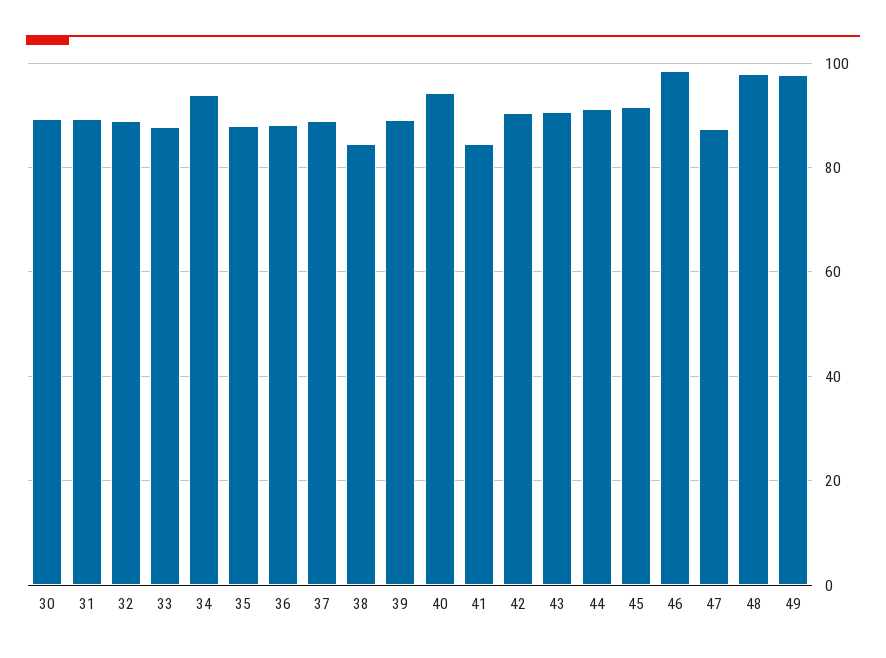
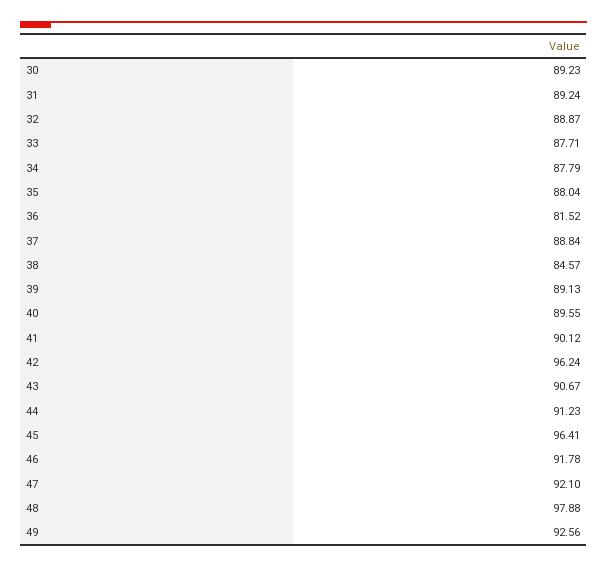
34: 94 -> 87.79
36: 88 -> 81.52
40: 94 -> 89.55
41: 84 -> 90.12
42: 90 -> 96.24
45: 92 -> 96.41
46: 98 -> 91.78
47: 88 -> 92.1
49: 98 -> 92.56

